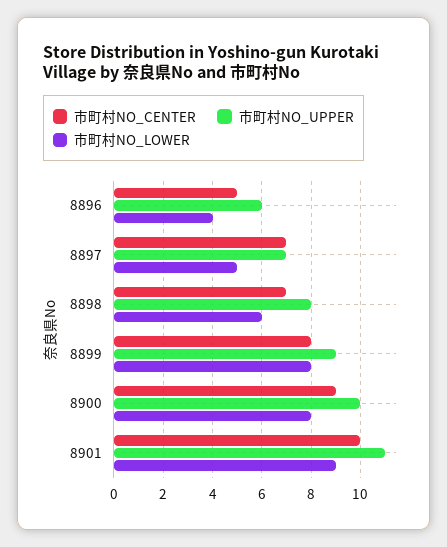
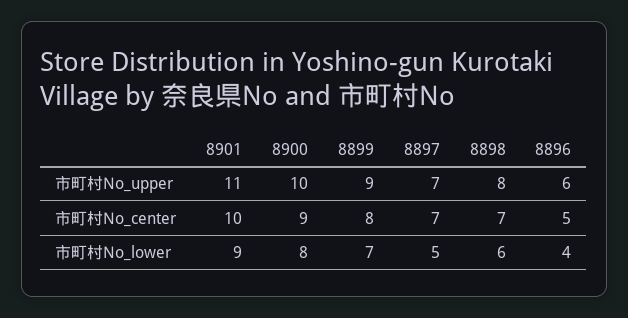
市町村NO_LOWER, 8899: 8 -> 7

